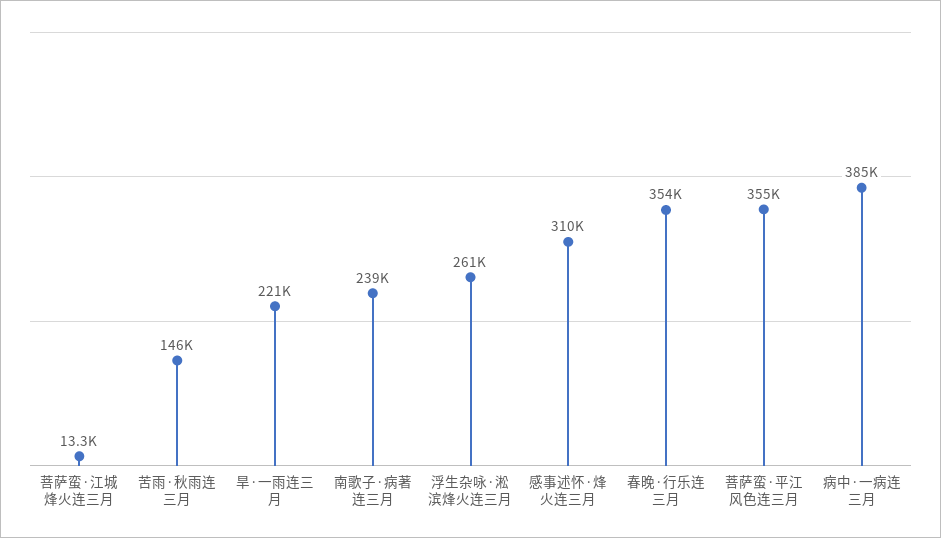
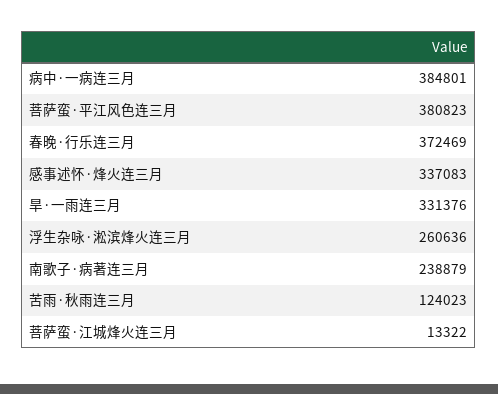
苦雨·秋雨连三月: 146000 -> 124023
旱·一雨连三月: 221000 -> 331376
感事述怀·烽火连三月: 310000 -> 337083
春晚·行乐连三月: 354000 -> 372469
菩萨蛮·平江风色连三月: 355000 -> 380823

